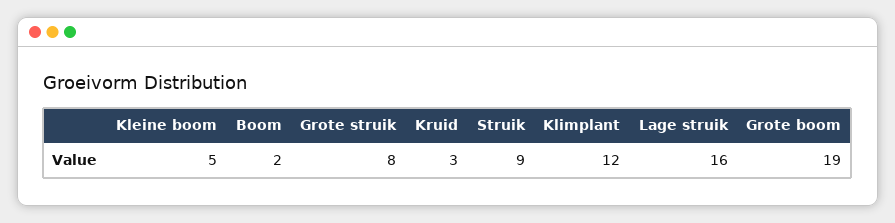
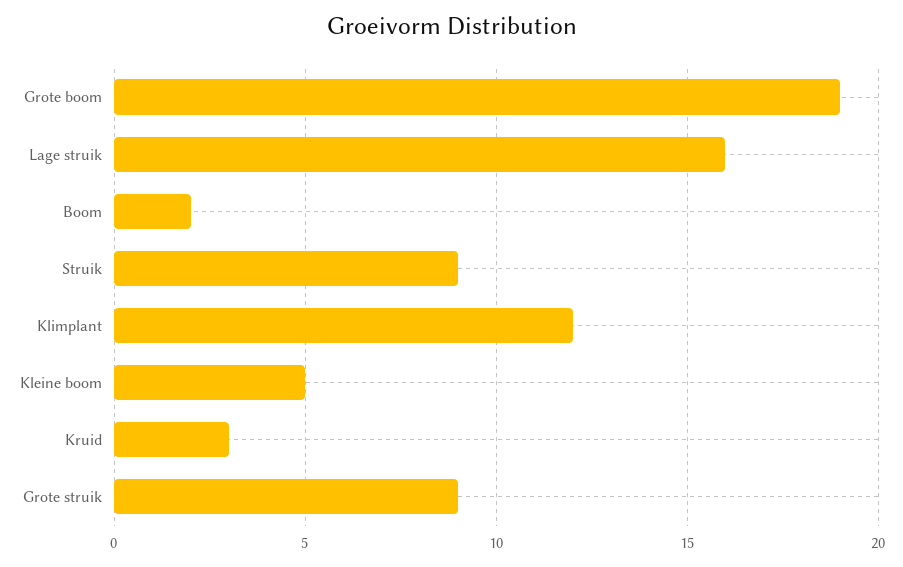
Grote struik: 8 -> 9

